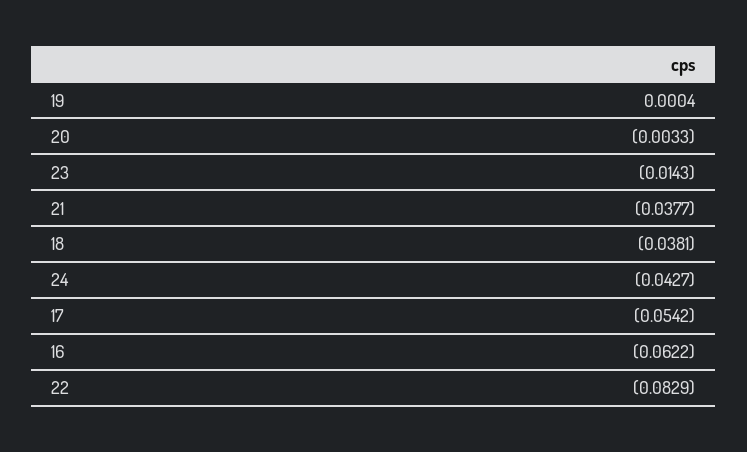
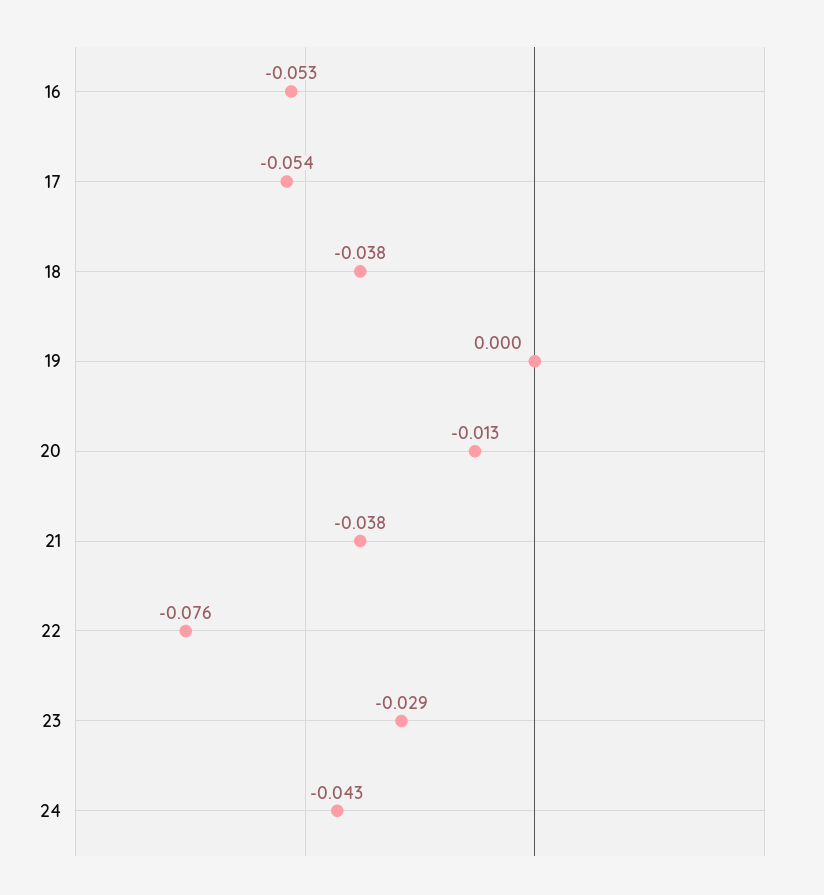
20: -0.0033 -> -0.013
23: -0.0143 -> -0.029
16: -0.0622 -> -0.053
22: -0.0829 -> -0.076

